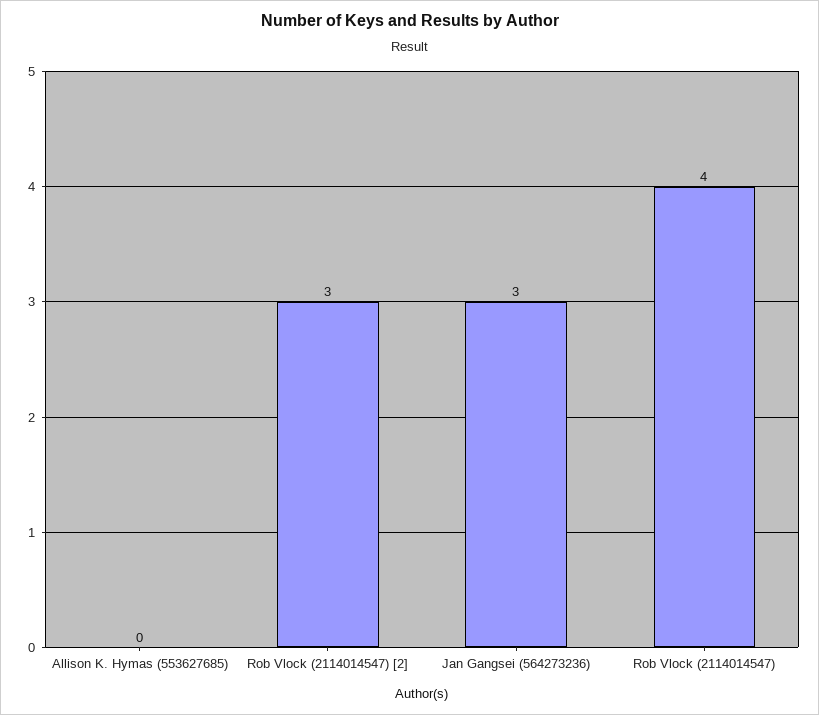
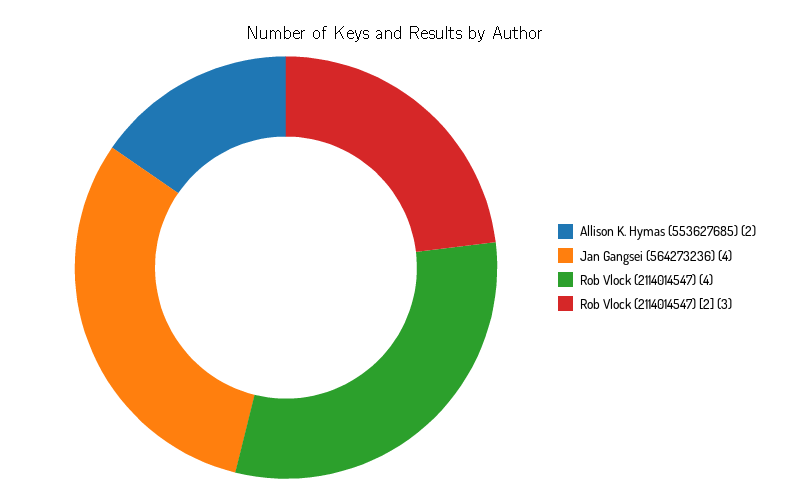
Allison K. Hymas (553627685): 0 -> 2
Jan Gangsei (564273236): 3 -> 4

